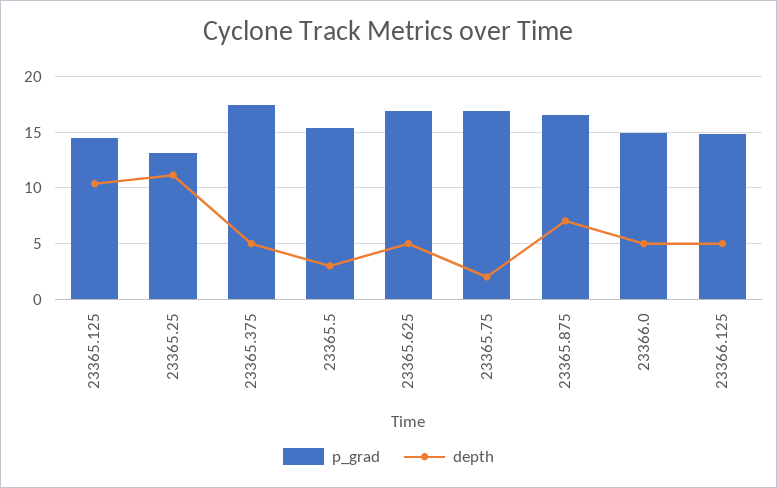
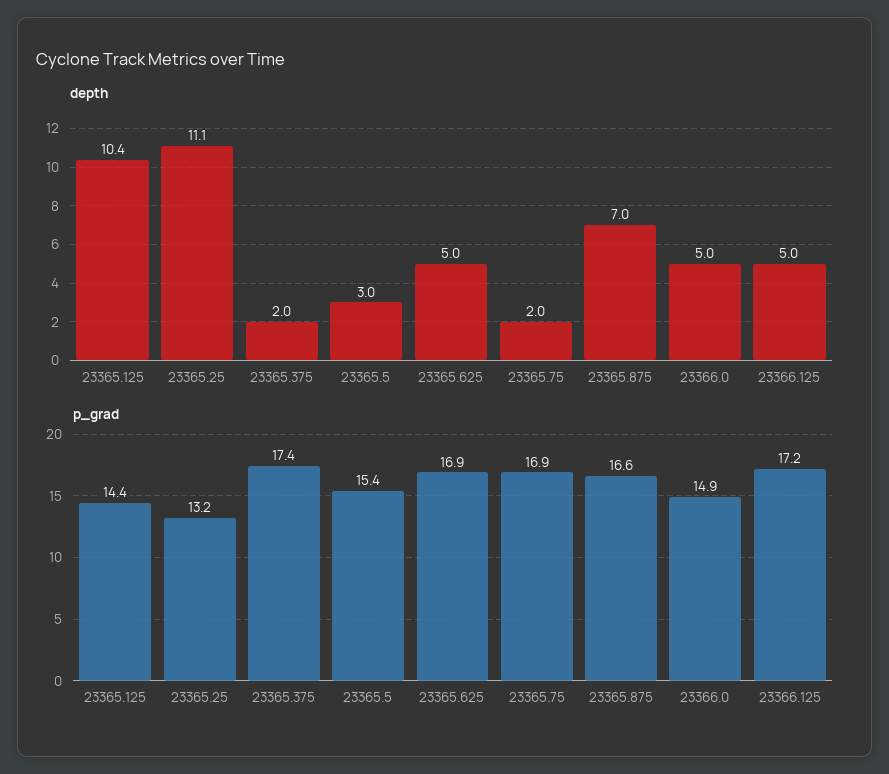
depth, 23365.375: 5 -> 2
p_grad, 23366.125: 15 -> 17.2

